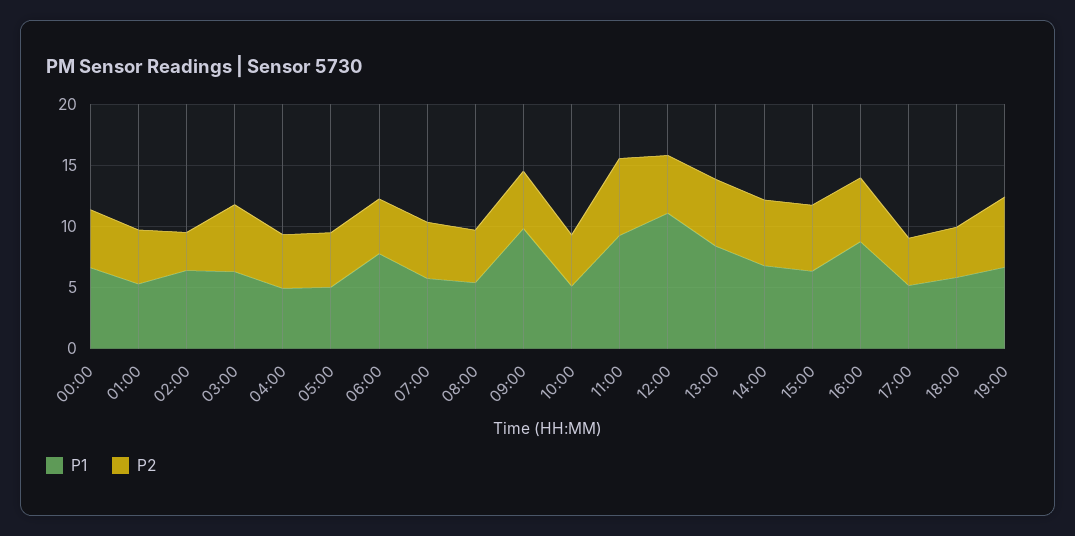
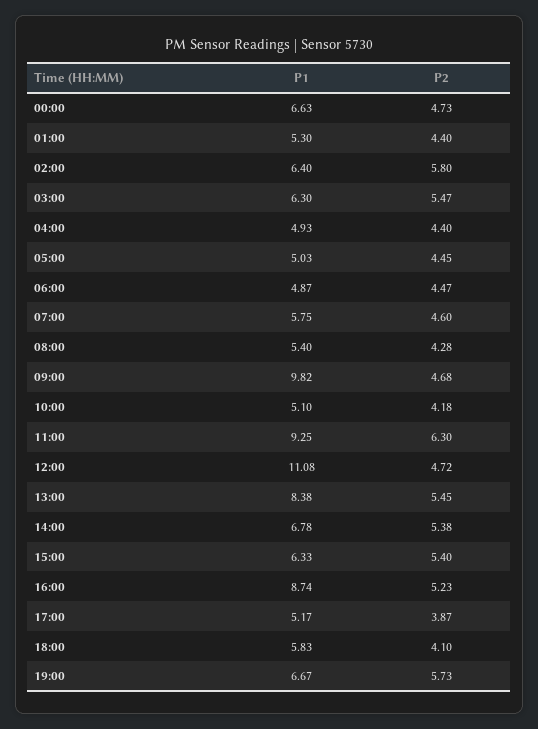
P2, 02:00: 3 -> 5.8
P1, 06:00: 8 -> 4.87

